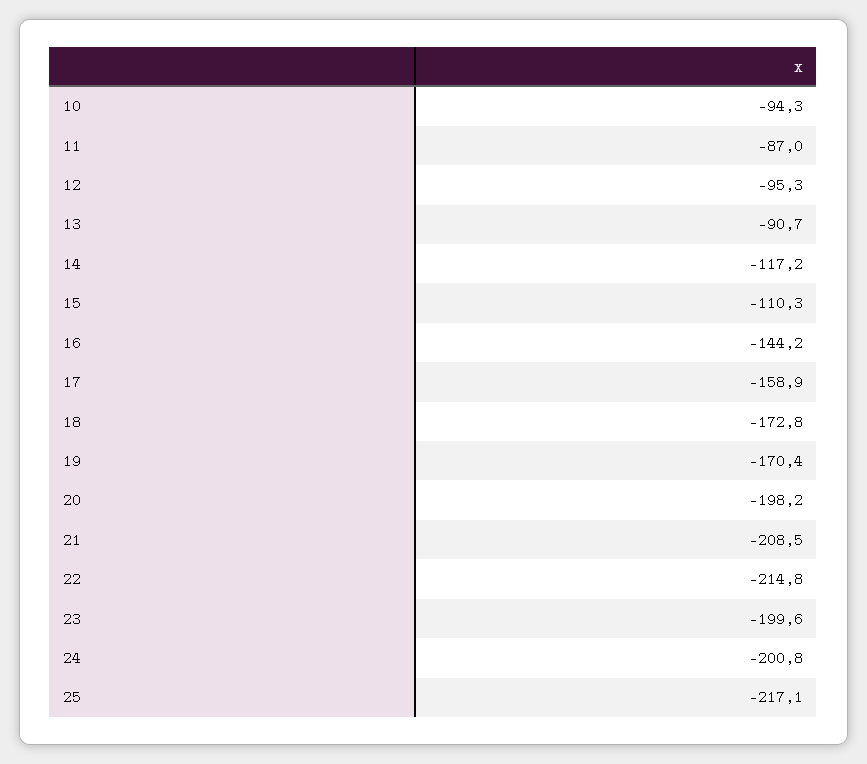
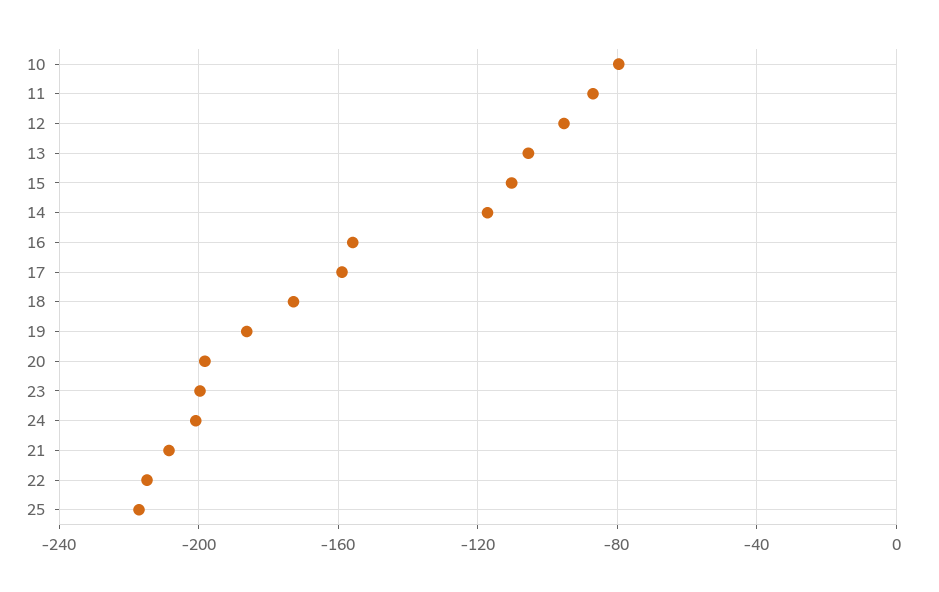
10: -94.3 -> -80
13: -90.7 -> -105
16: -144.2 -> -155
19: -170.4 -> -185

